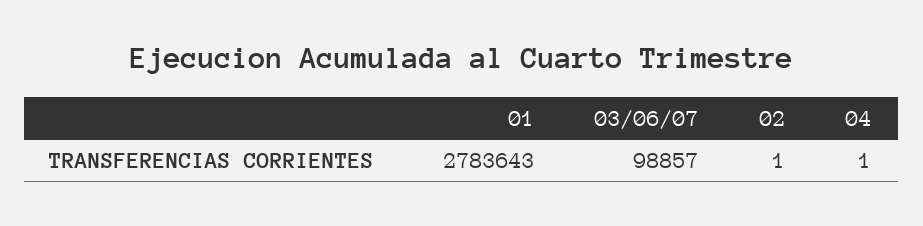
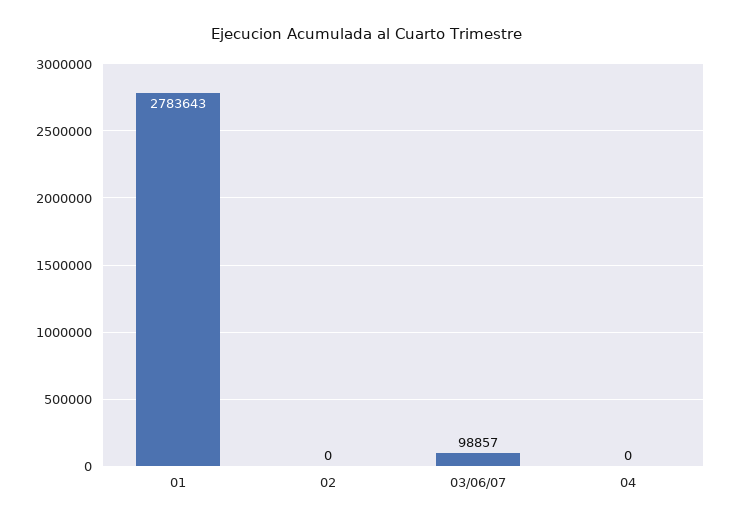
02: 1 -> 0
04: 1 -> 0

